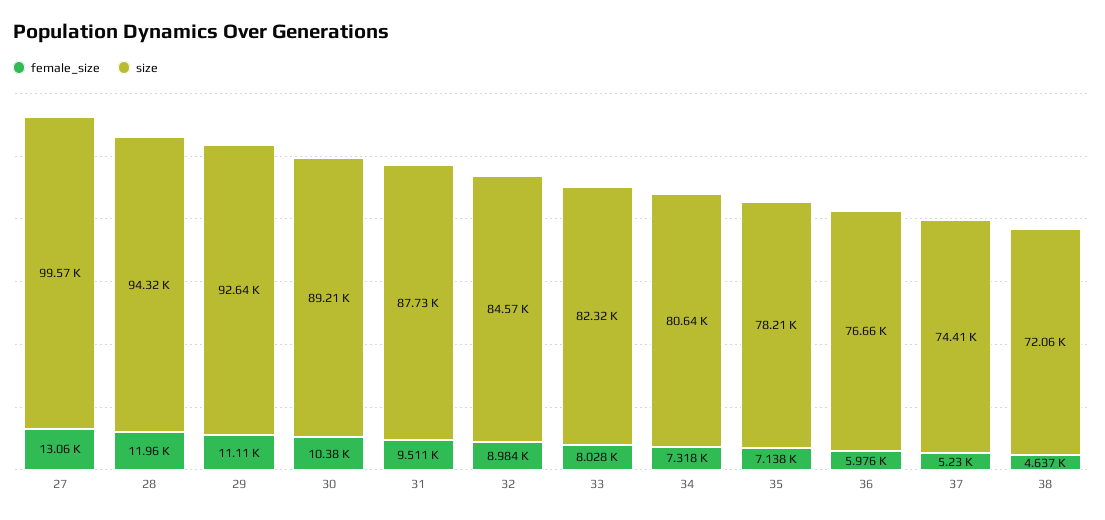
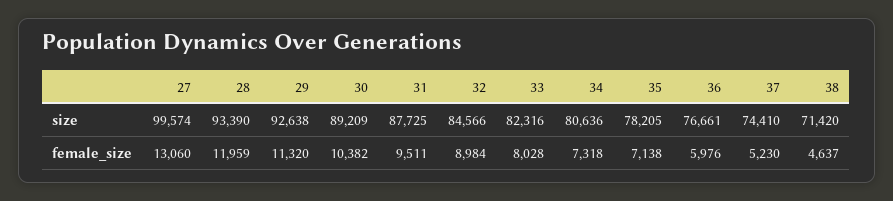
size, 28: 94320 -> 93390
female_size, 29: 11110 -> 11320
size, 38: 72060 -> 71420

